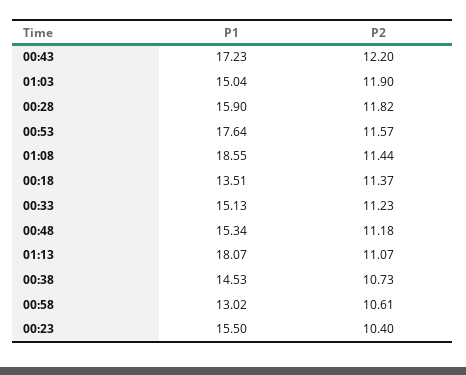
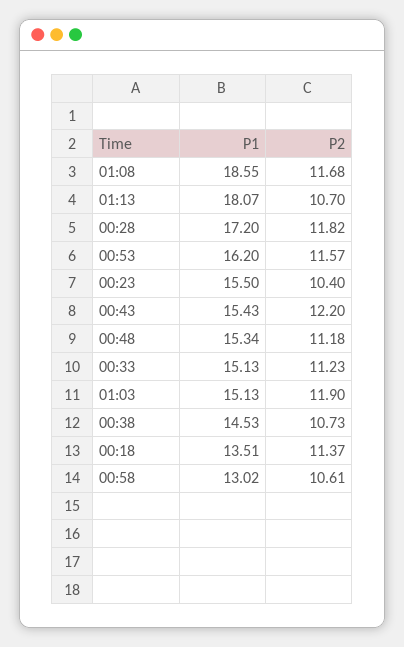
P1, 00:43: 17.23 -> 15.43
P1, 01:03: 15.04 -> 15.13
P1, 00:28: 15.9 -> 17.2
P1, 00:53: 17.64 -> 16.2
P2, 01:08: 11.44 -> 11.68
P2, 01:13: 11.07 -> 10.7

